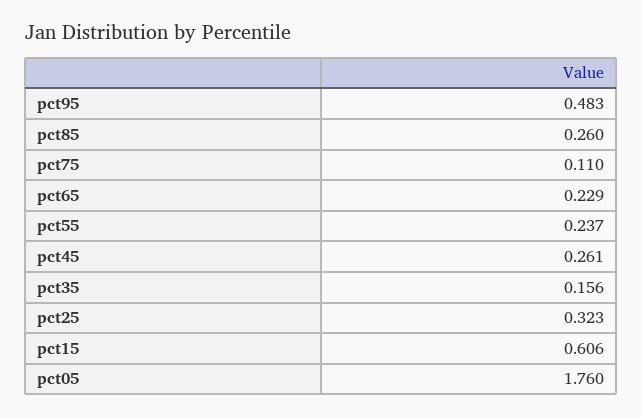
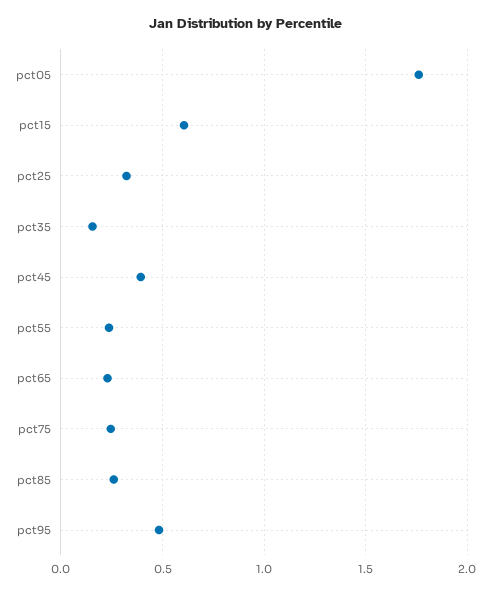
pct75: 0.11 -> 0.25
pct45: 0.261 -> 0.4

